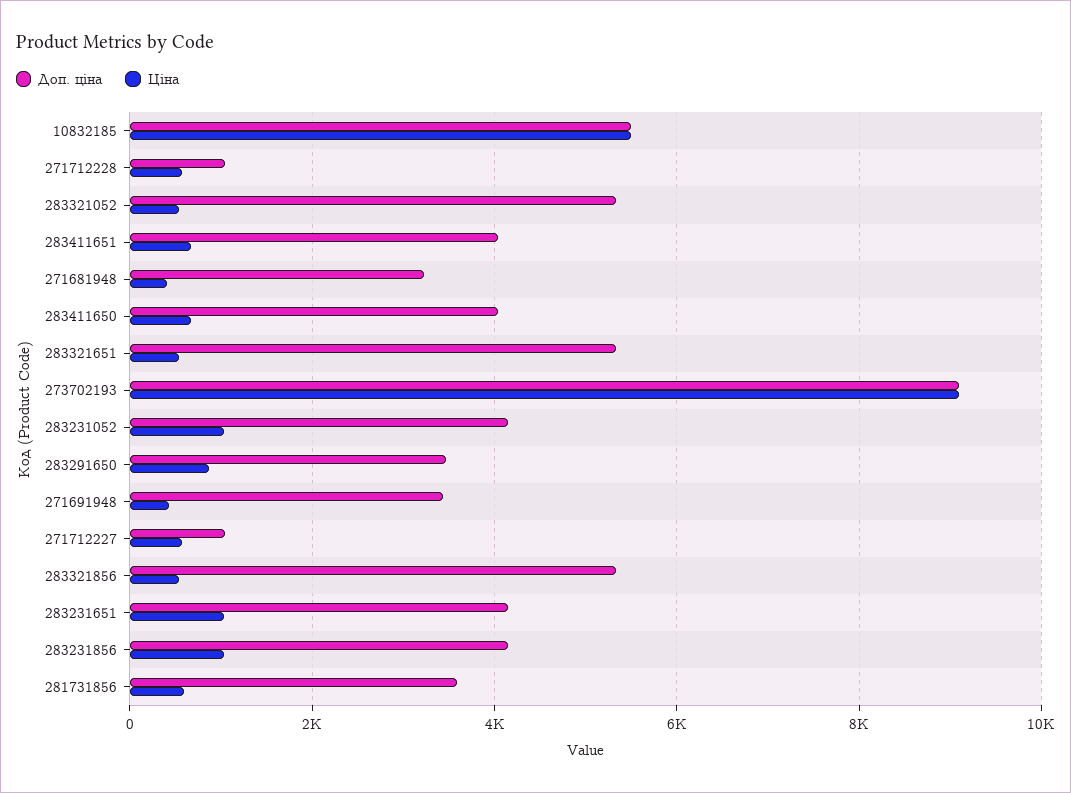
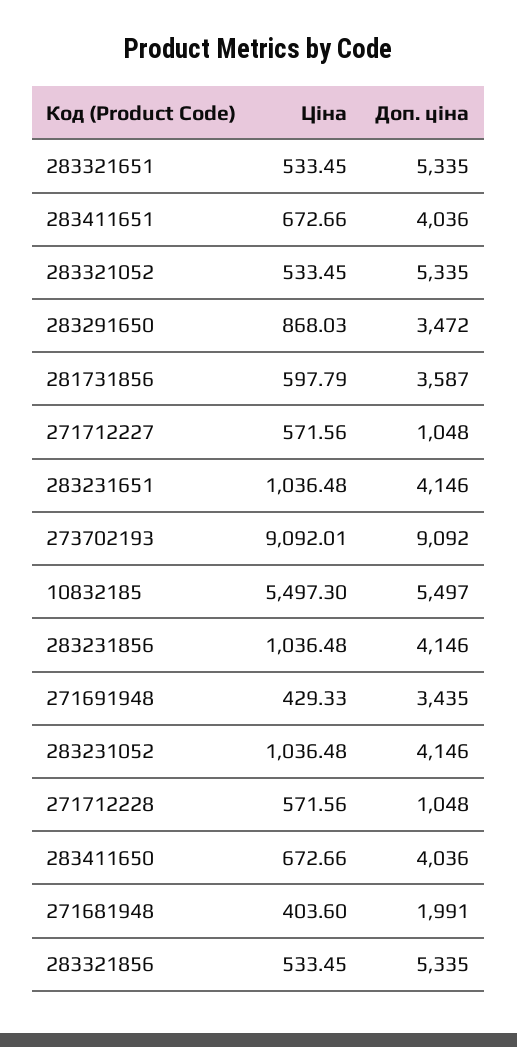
Доп. ціна, 271681948: 3200 -> 1991

